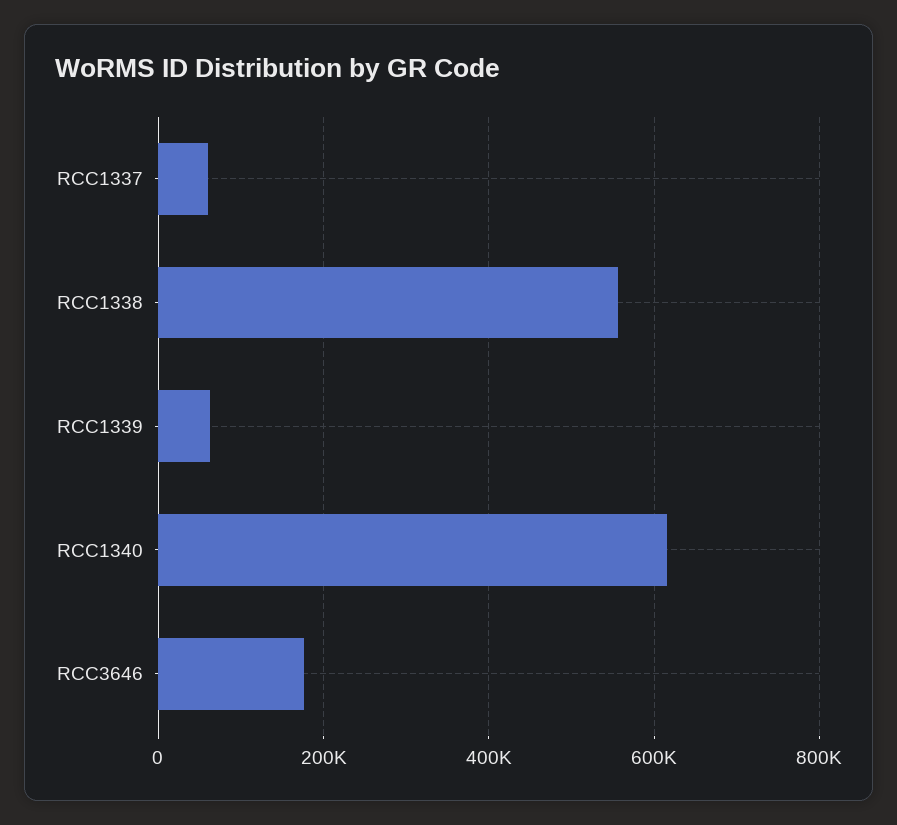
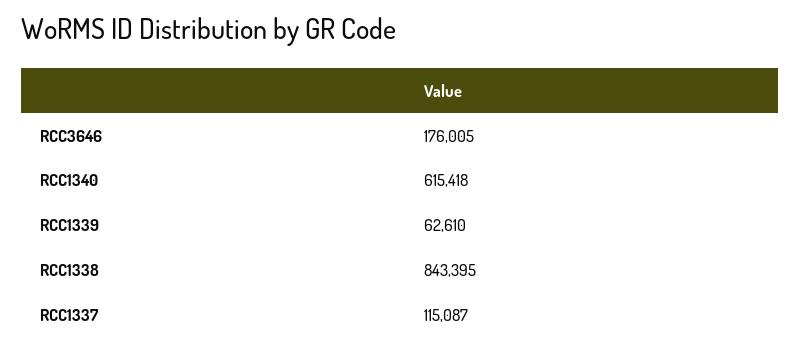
RCC1337: 60000 -> 115087
RCC1338: 560000 -> 843395

